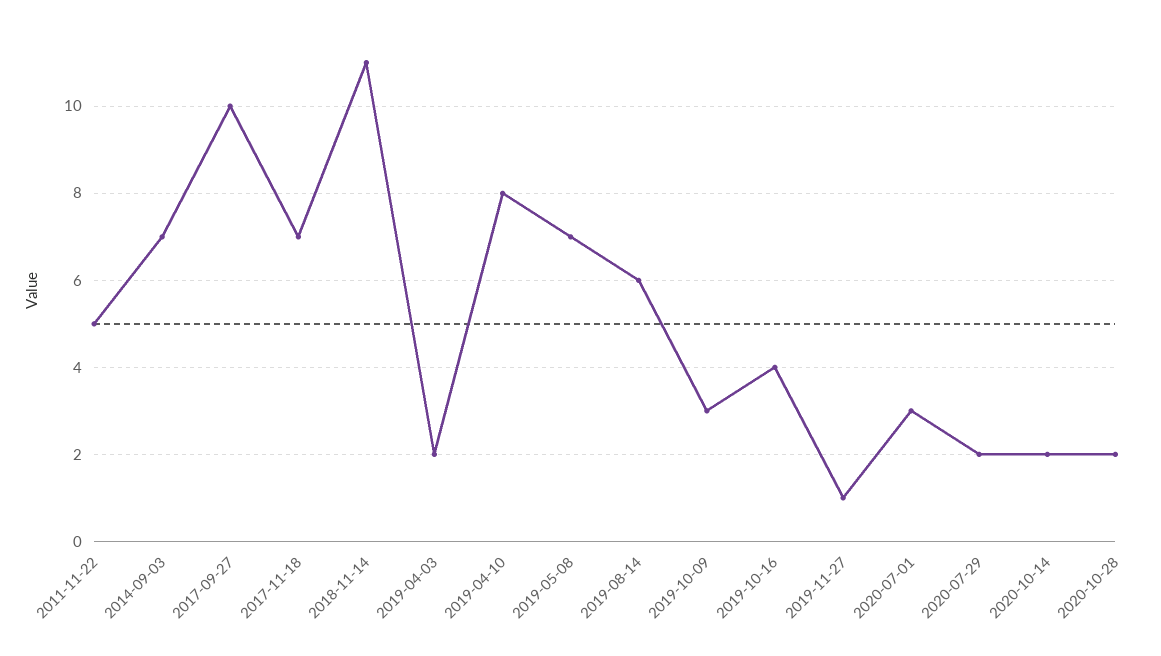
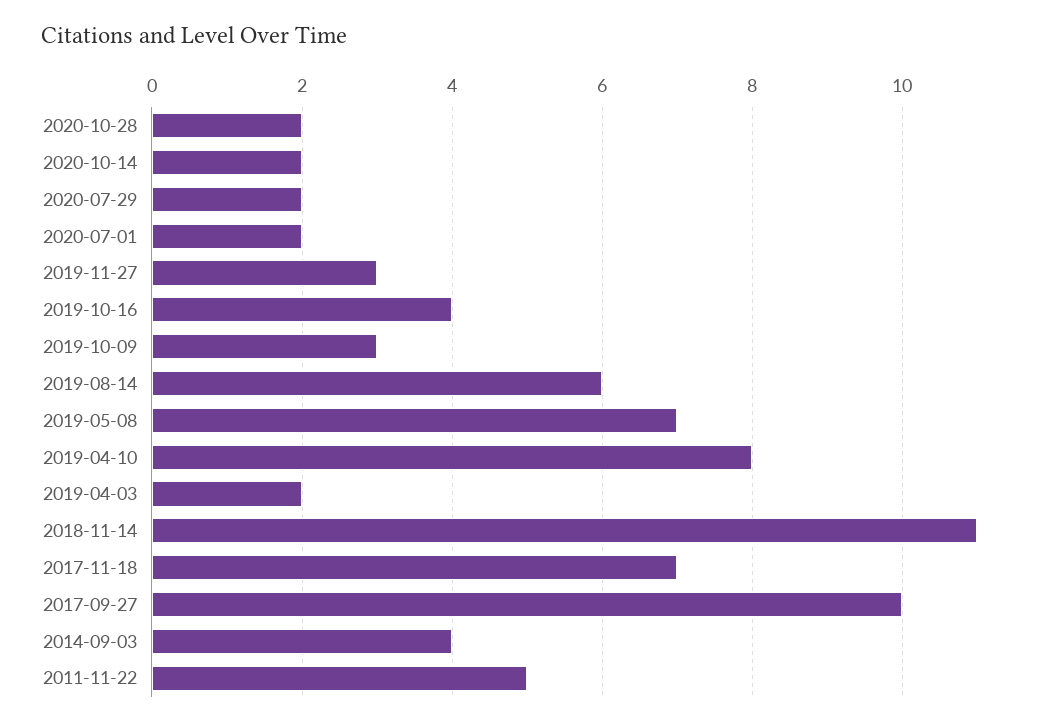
2014-09-03: 7 -> 4
2019-11-27: 1 -> 3
2020-07-01: 3 -> 2

